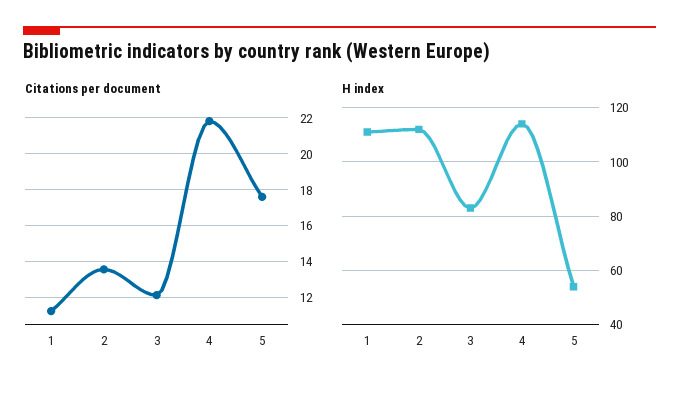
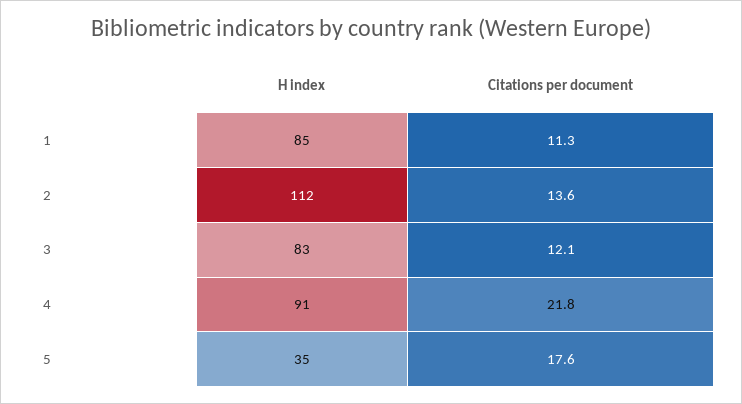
H index, 1: 110 -> 85
H index, 4: 115 -> 91
H index, 5: 55 -> 35

